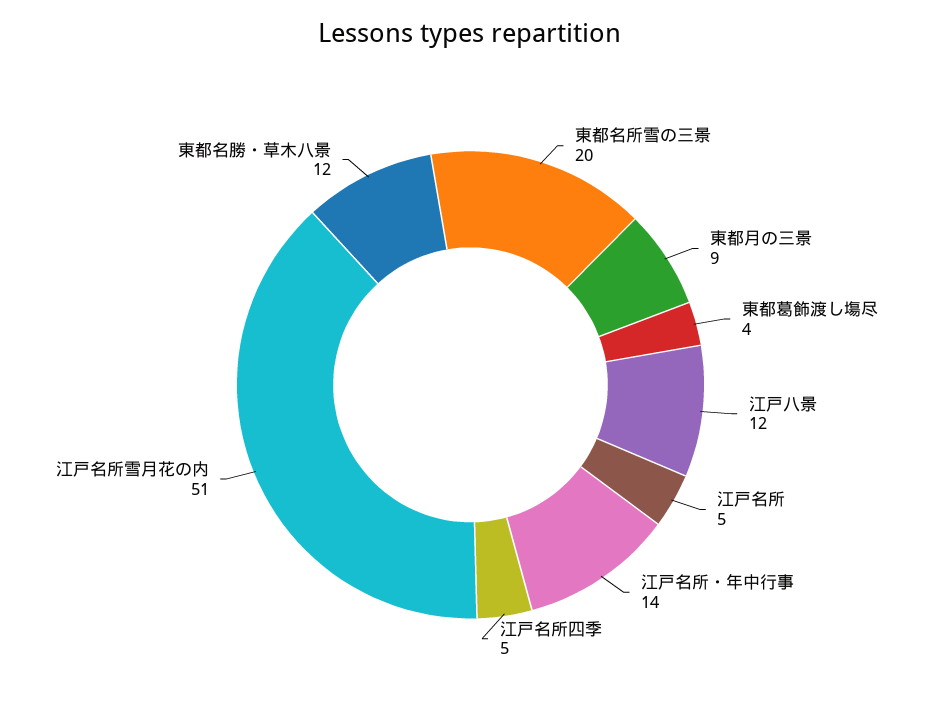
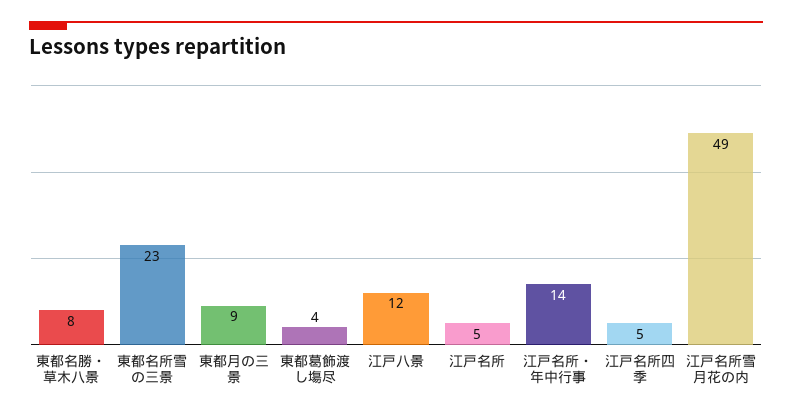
東都名所雪の三景: 20 -> 23
江戸名所雪月花の内: 51 -> 49
東都名勝・草木八景: 12 -> 8

